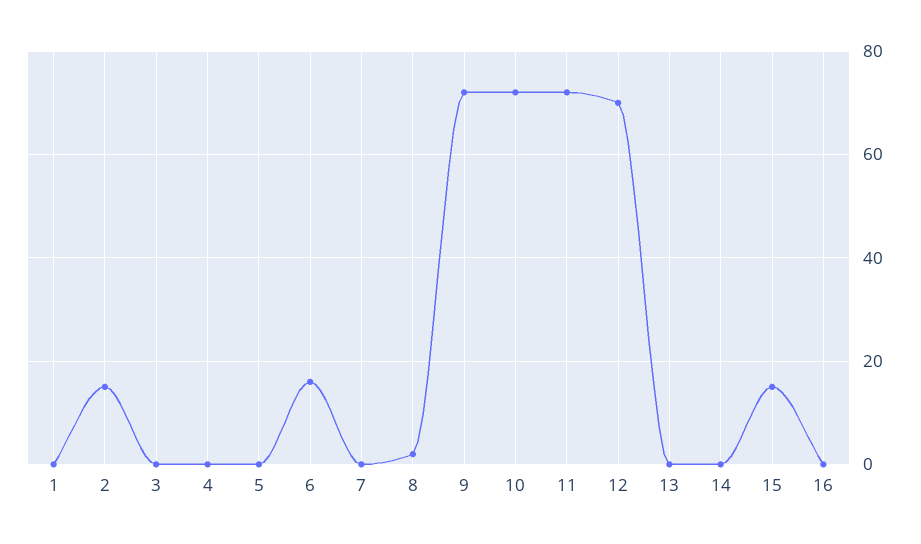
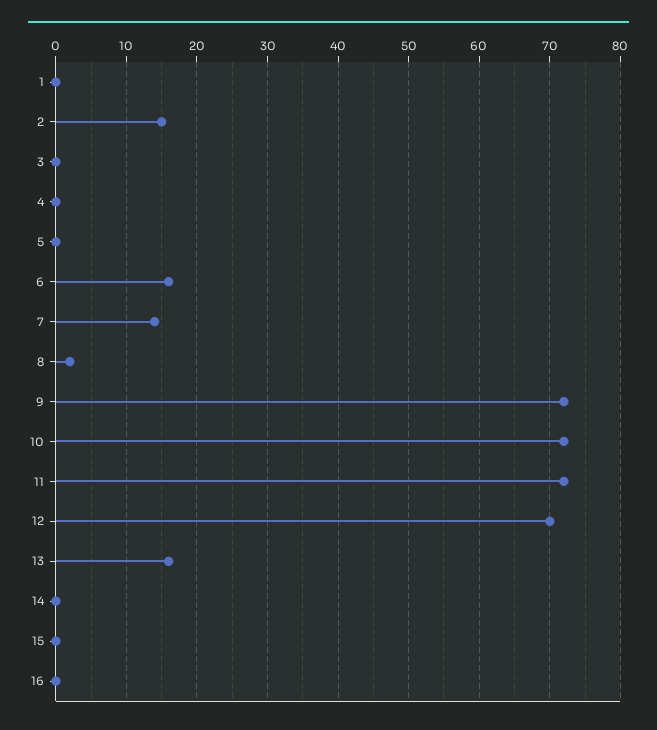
7: 0 -> 14
13: 0 -> 16
15: 15 -> 0

